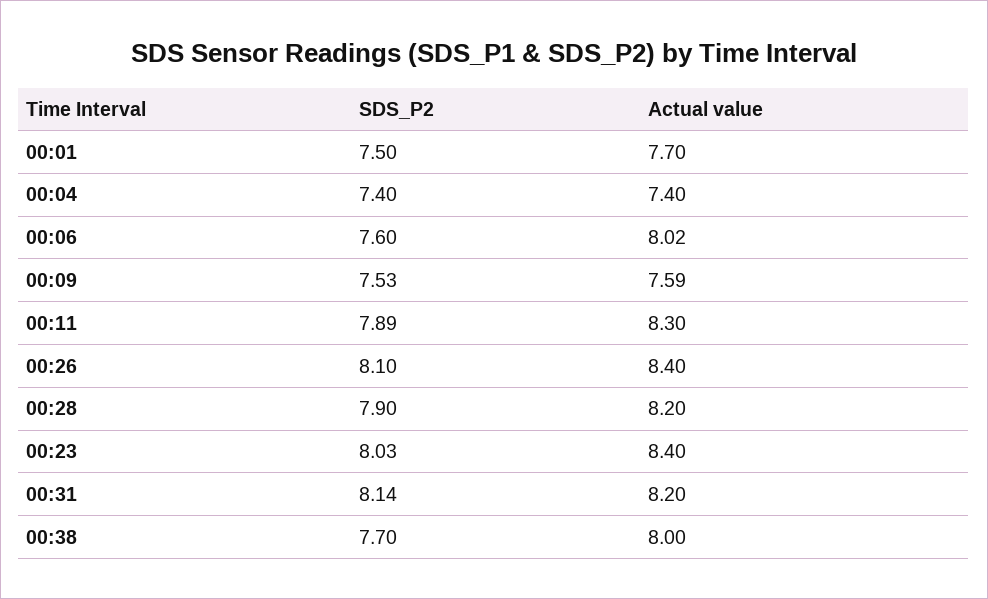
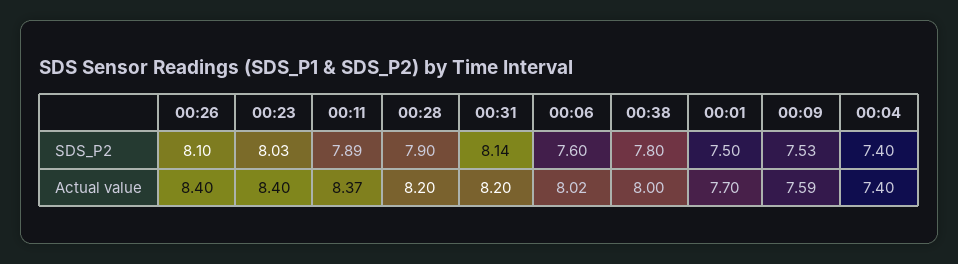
Actual value, 00:11: 8.3 -> 8.37
SDS_P2, 00:38: 7.7 -> 7.8

